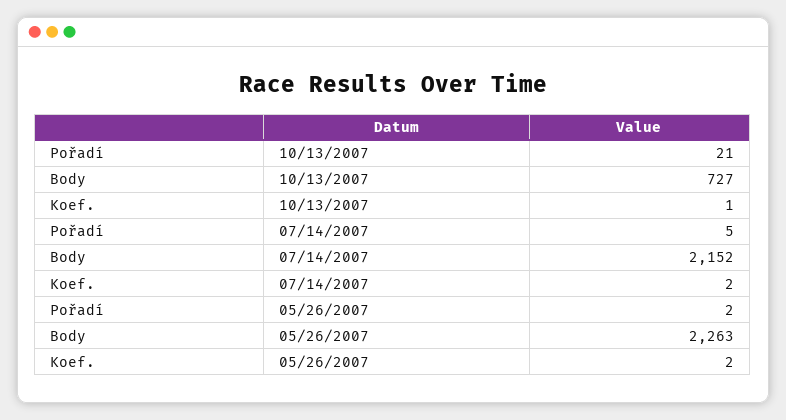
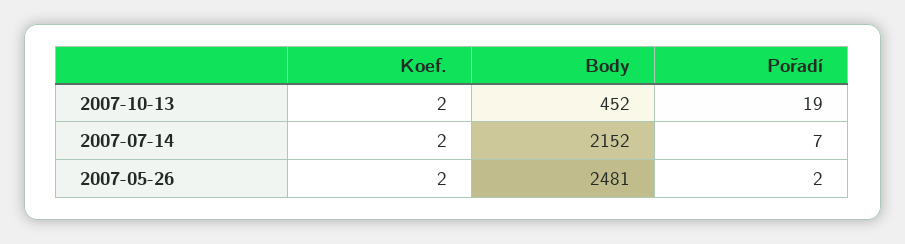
Pořadí, 10/13/2007: 21 -> 19
Body, 10/13/2007: 727 -> 452
Koef., 10/13/2007: 1 -> 2
Pořadí, 07/14/2007: 5 -> 7
Body, 05/26/2007: 2263 -> 2481

